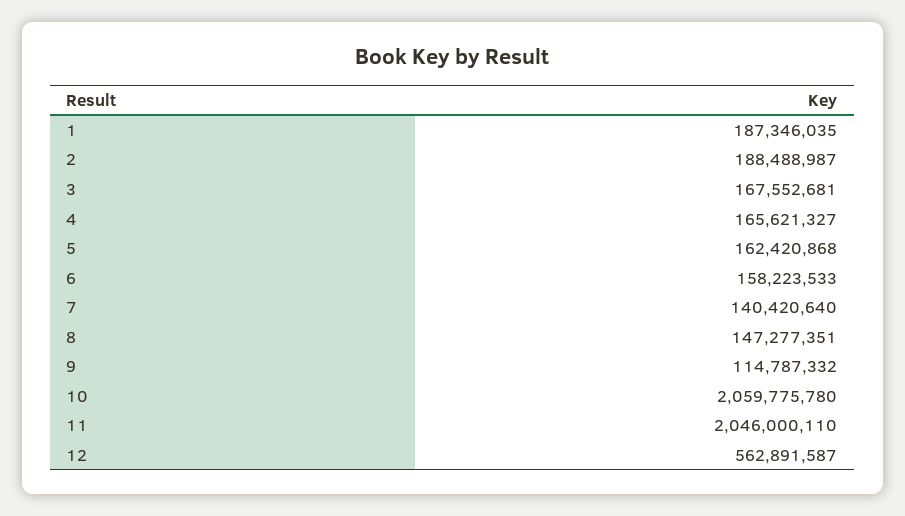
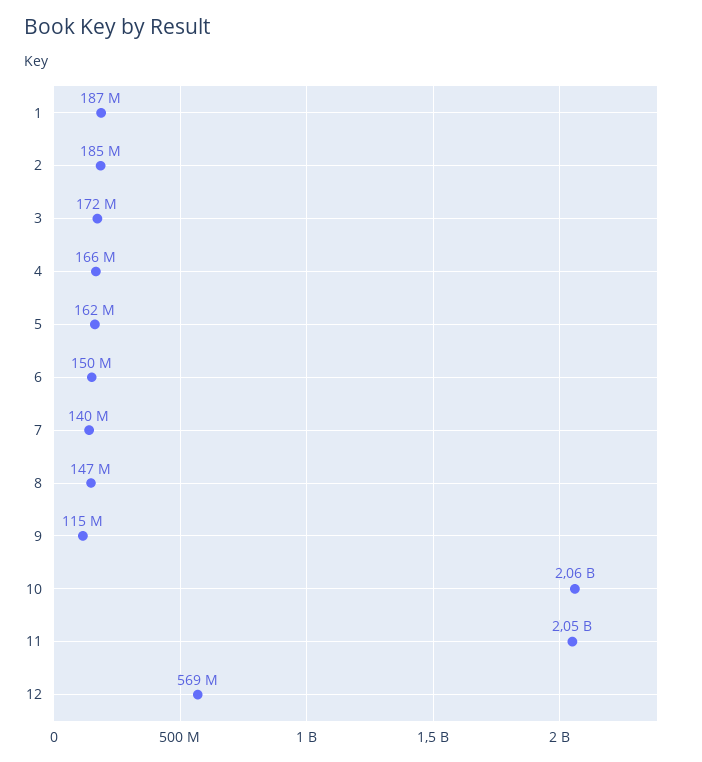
2: 188488987 -> 185000000
3: 167552681 -> 172000000
6: 158223533 -> 150000000
12: 562891587 -> 569000000

